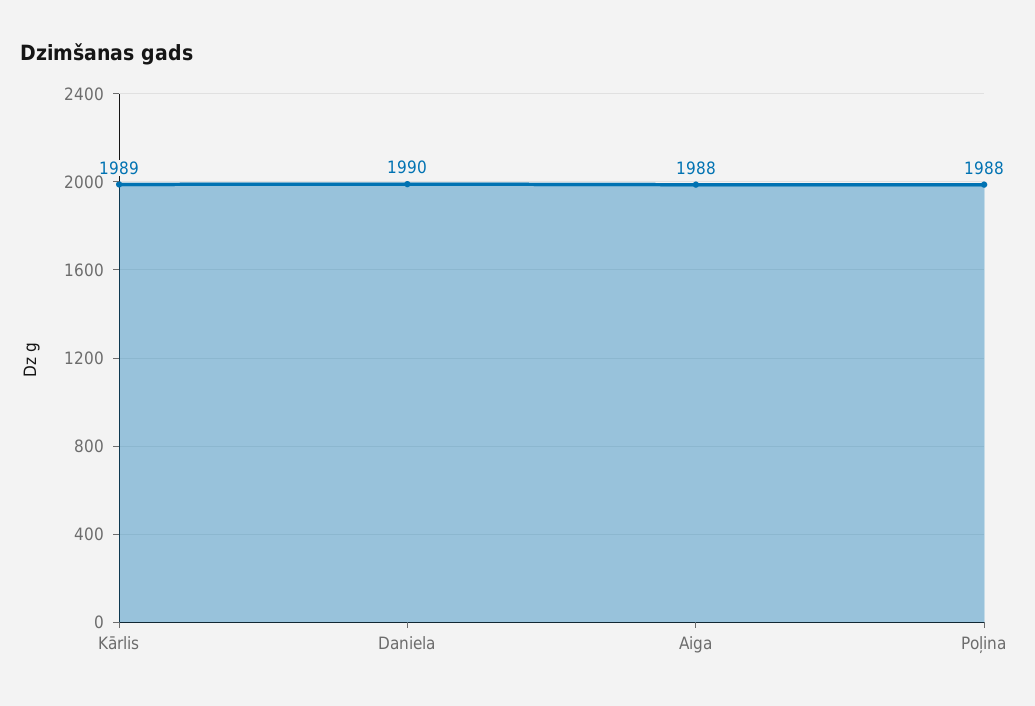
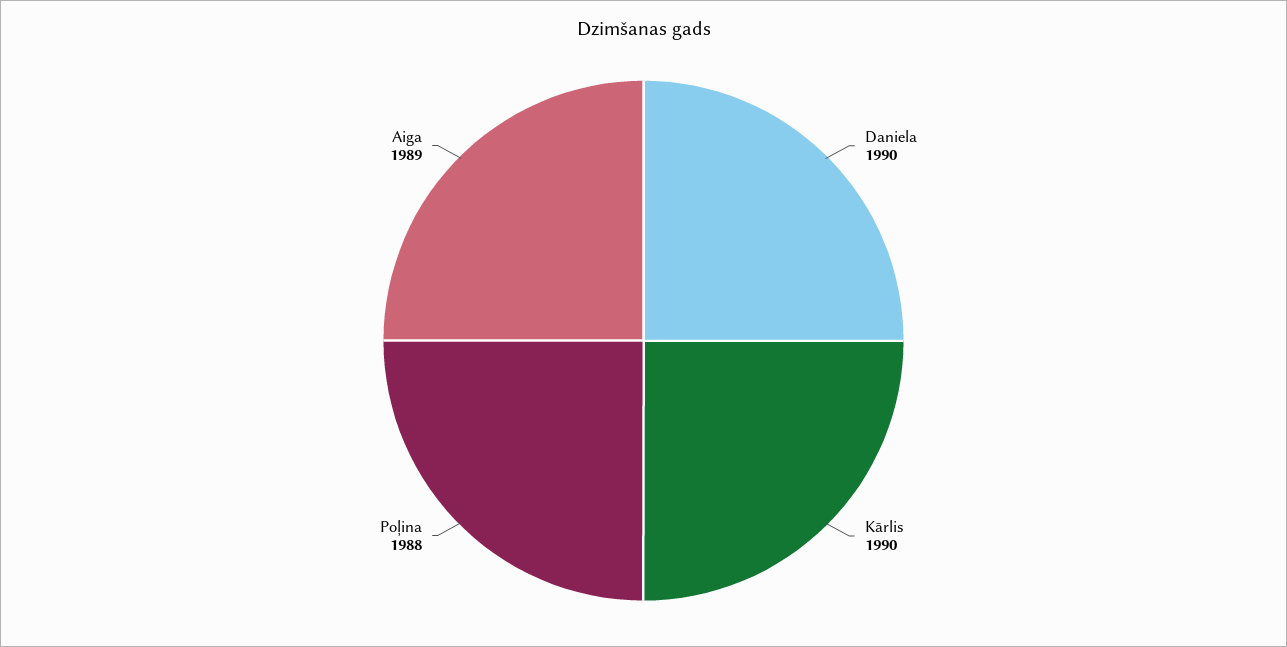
Kārlis: 1989 -> 1990
Aiga: 1988 -> 1989

